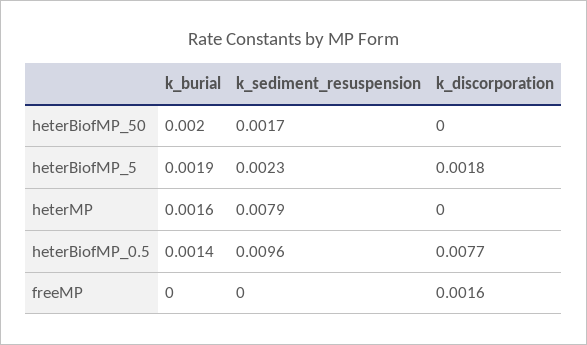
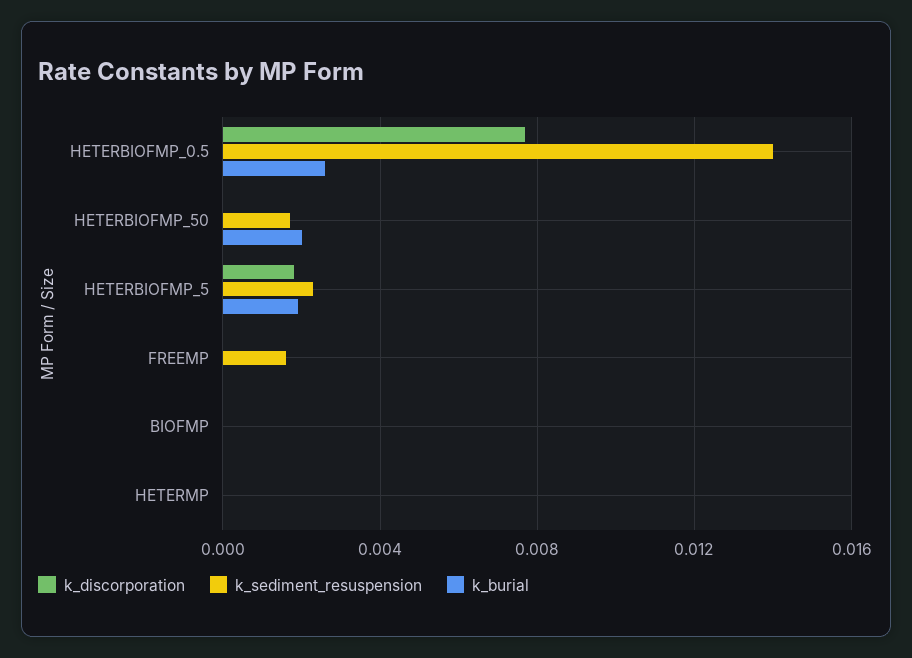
k_burial, heterMP: 0.0016 -> 0
k_sediment_resuspension, heterMP: 0.0079 -> 0
k_burial, heterBiofMP_0.5: 0.0014 -> 0.0025
k_sediment_resuspension, heterBiofMP_0.5: 0.0096 -> 0.014
k_sediment_resuspension, freeMP: 0 -> 0.0015
k_discorporation, freeMP: 0.0016 -> 0
k_discorporation, BIOFMP: none -> 0
k_sediment_resuspension, BIOFMP: none -> 0
k_burial, BIOFMP: none -> 0

